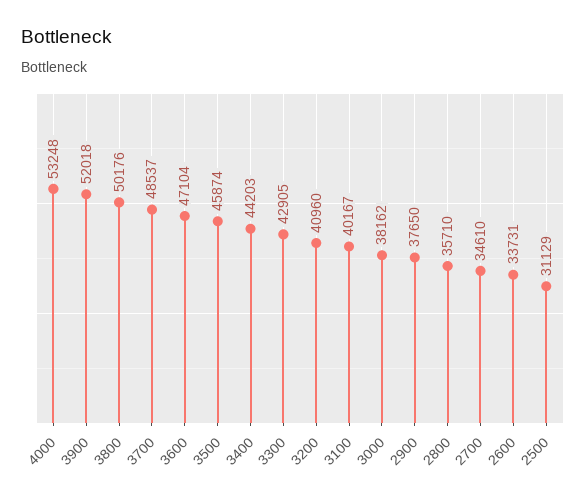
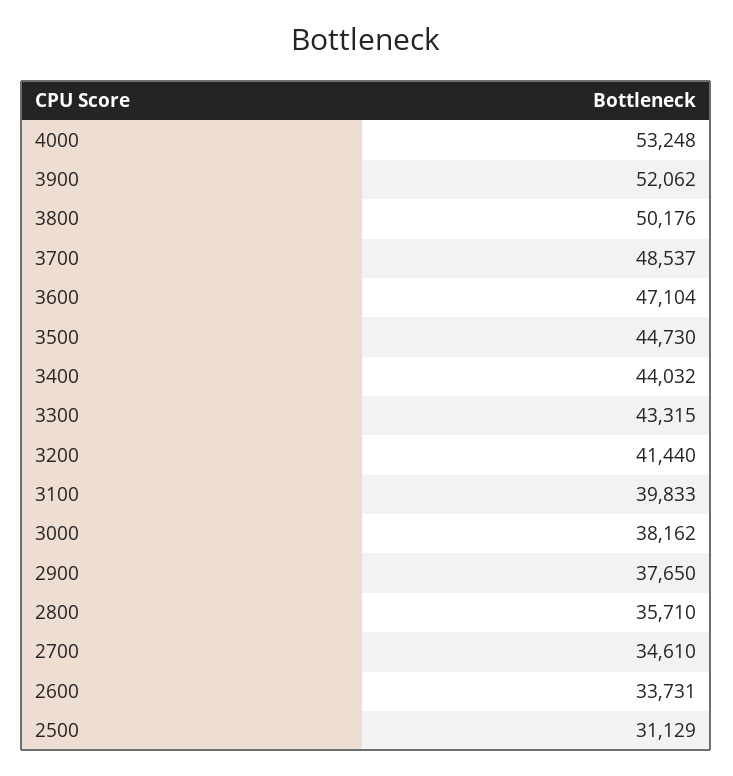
3900: 52018 -> 52062
3500: 45874 -> 44730
3400: 44203 -> 44032
3300: 42905 -> 43315
3200: 40960 -> 41440
3100: 40167 -> 39833

